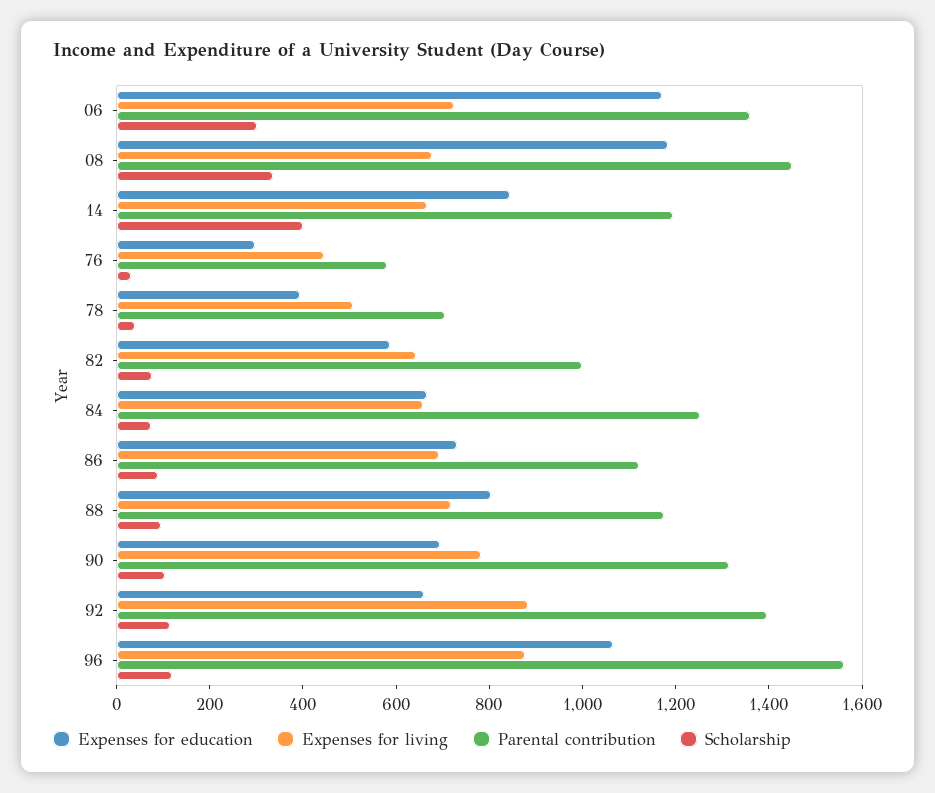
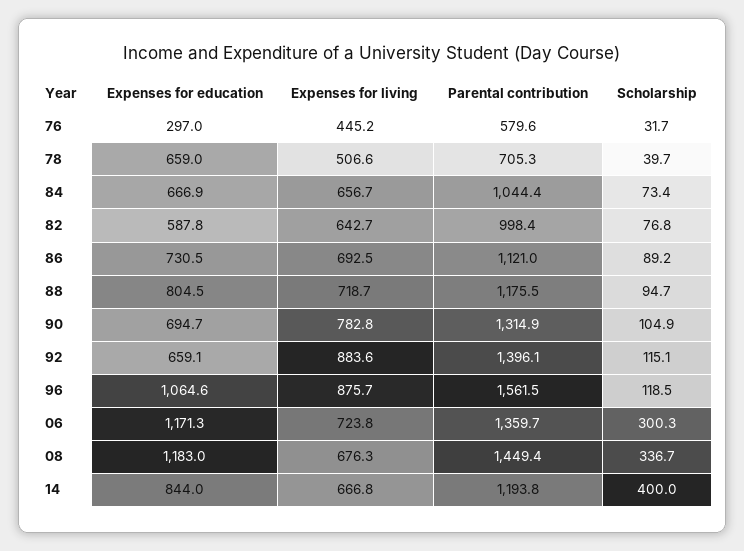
Expenses for education, 78: 400 -> 659
Parental contribution, 84: 1250 -> 1044.4

